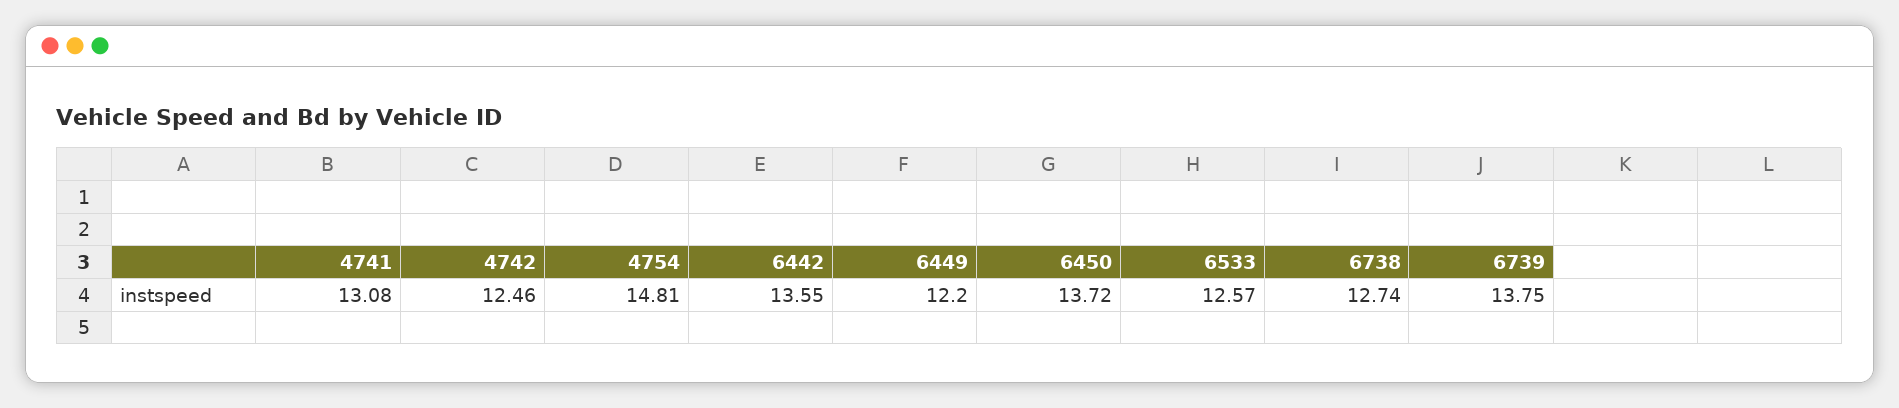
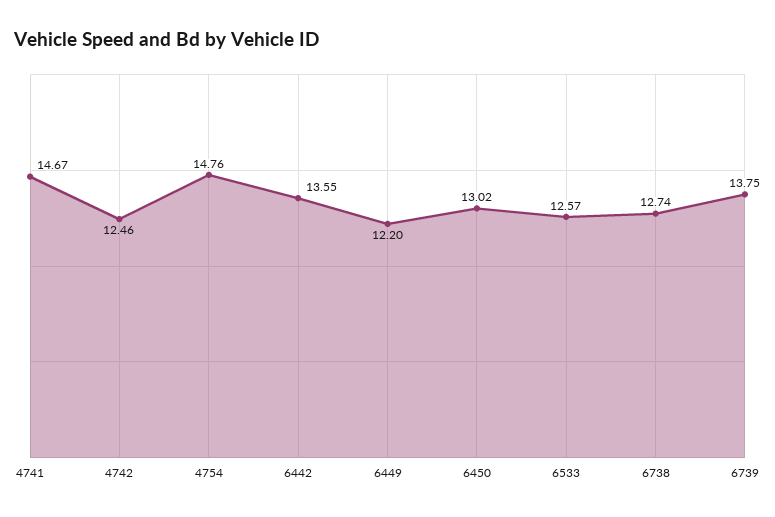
4741: 13.08 -> 14.67
4754: 14.81 -> 14.76
6450: 13.72 -> 13.02

